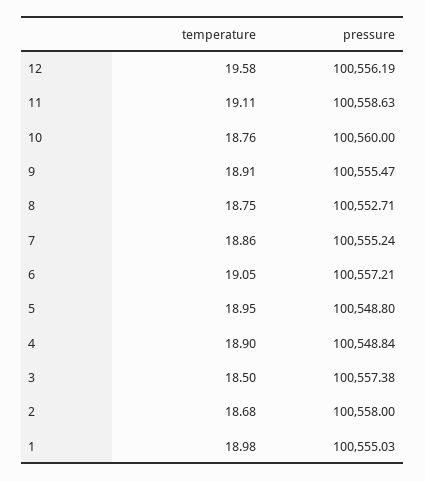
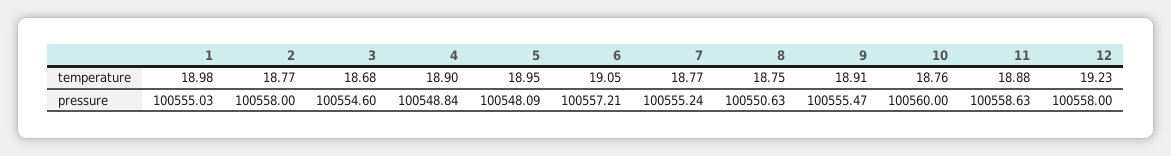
temperature, 12: 19.58 -> 19.23
pressure, 12: 100556.19 -> 100558
temperature, 11: 19.11 -> 18.88
pressure, 8: 100552.71 -> 100550.63
temperature, 7: 18.86 -> 18.77
pressure, 5: 100548.8 -> 100548.09
temperature, 3: 18.5 -> 18.68
pressure, 3: 100557.38 -> 100554.6
temperature, 2: 18.68 -> 18.77

